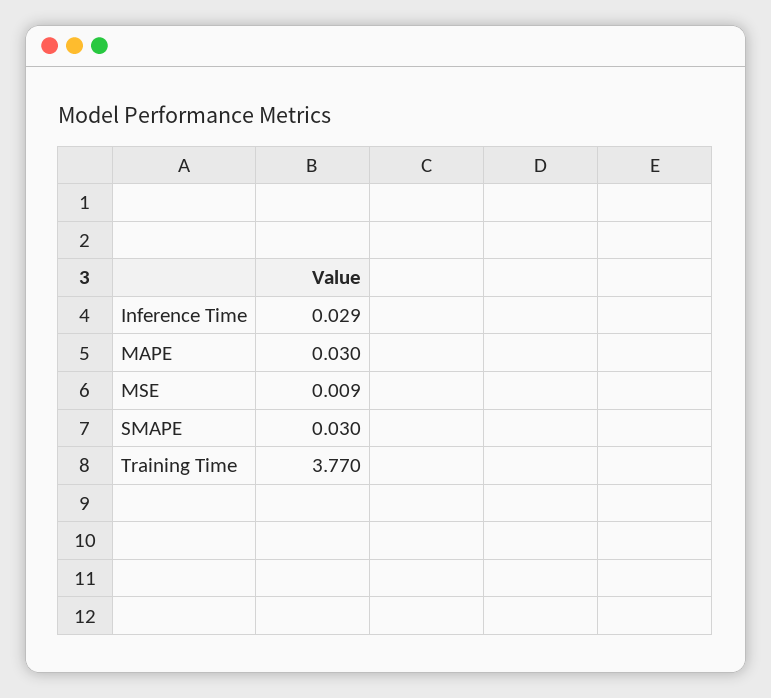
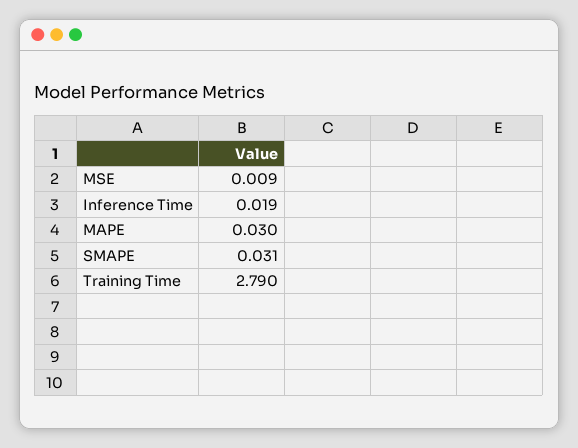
Inference Time: 0.029 -> 0.019
SMAPE: 0.03 -> 0.031
Training Time: 3.77 -> 2.79

